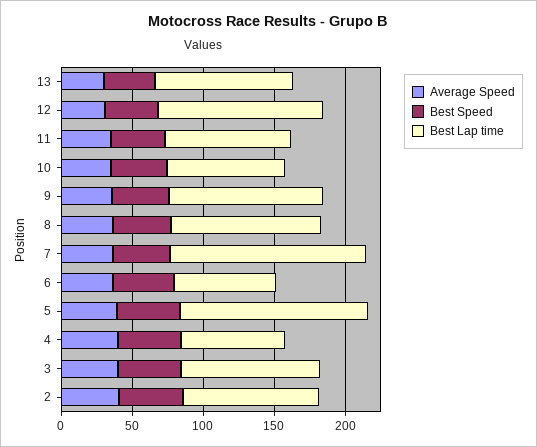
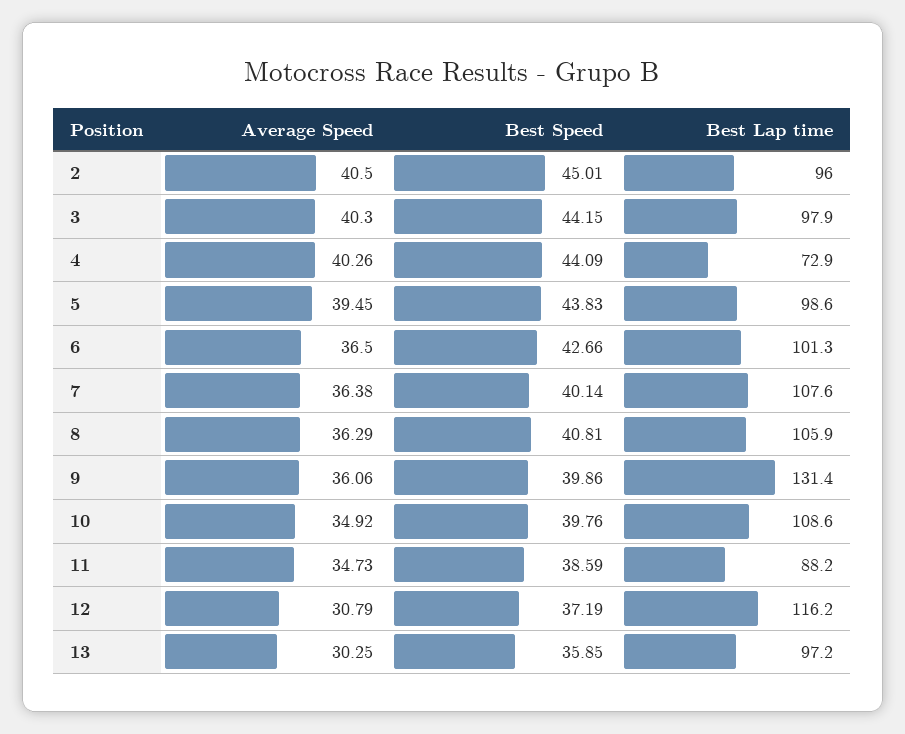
Best Lap time, 10: 80 -> 108.6
Best Lap time, 9: 110 -> 131.4
Best Lap time, 7: 140 -> 107.6
Best Lap time, 6: 70 -> 101.3
Best Lap time, 5: 130 -> 98.6

